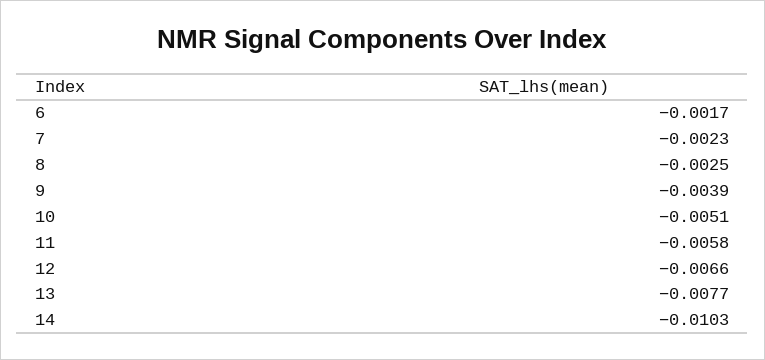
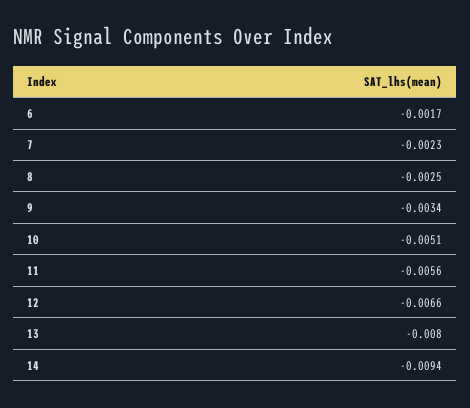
9: -0.0039 -> -0.0034
11: -0.0058 -> -0.0056
13: -0.0077 -> -0.008
14: -0.0103 -> -0.0094

